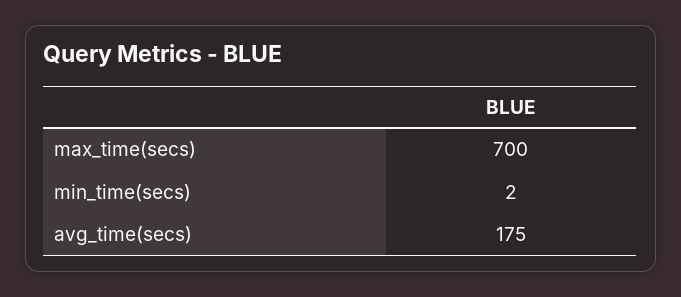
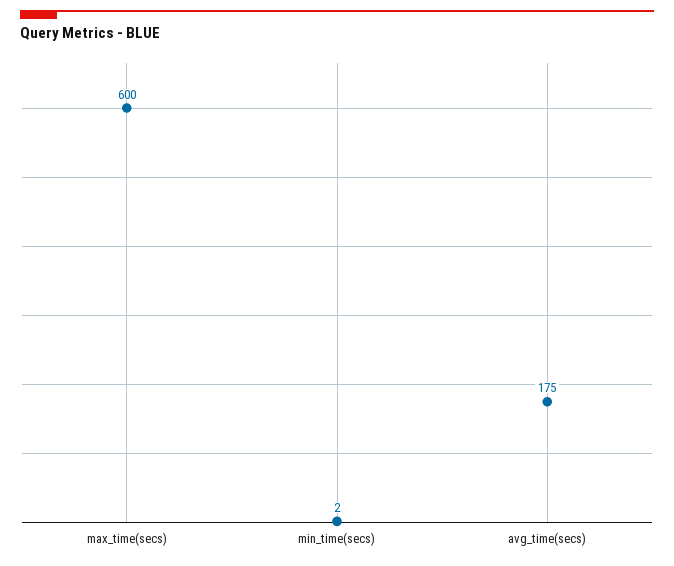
max_time(secs): 700 -> 600

